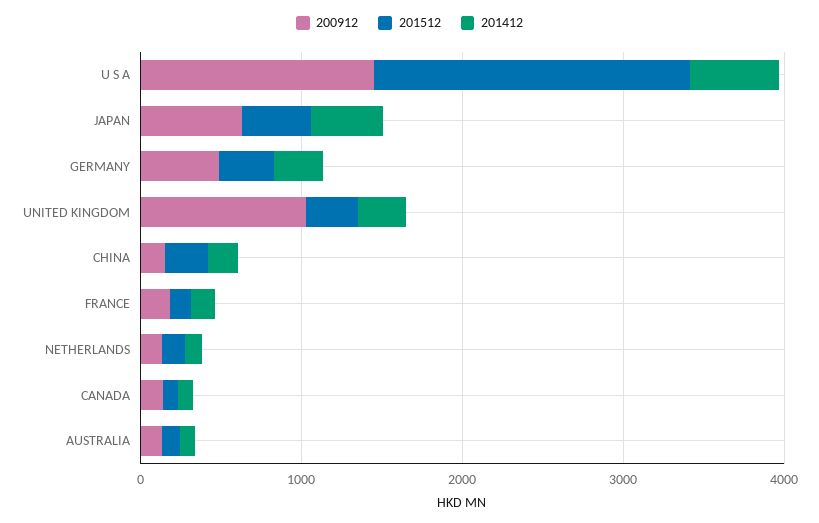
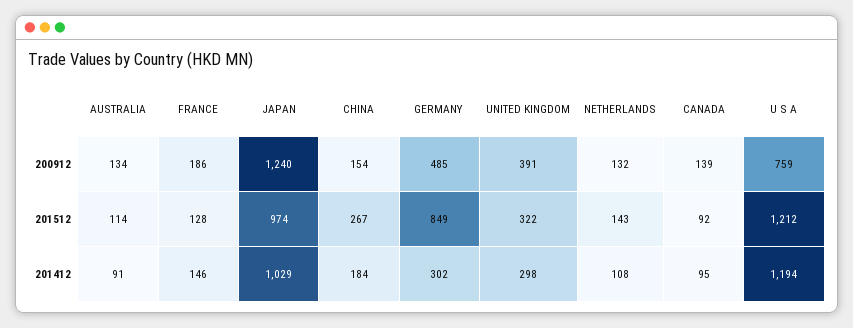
200912, U S A: 1400 -> 759
201512, U S A: 2000 -> 1212
201412, U S A: 600 -> 1194
200912, JAPAN: 600 -> 1240
201512, JAPAN: 400 -> 974
201412, JAPAN: 400 -> 1029
201512, GERMANY: 400 -> 849
200912, UNITED KINGDOM: 1000 -> 391

